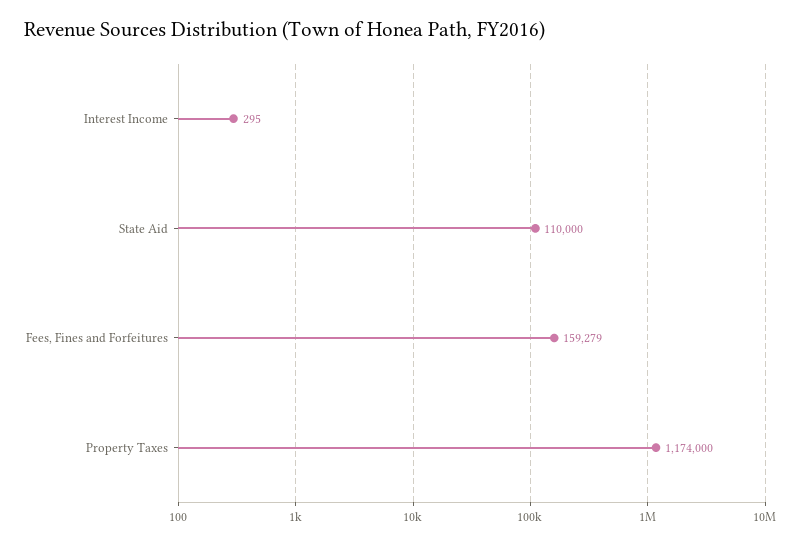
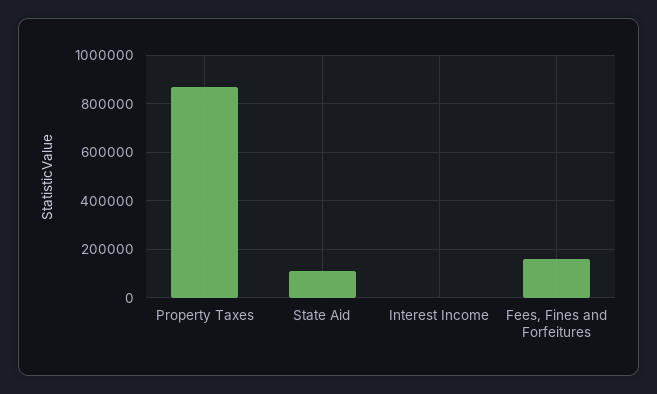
Property Taxes: 1174000 -> 875000

